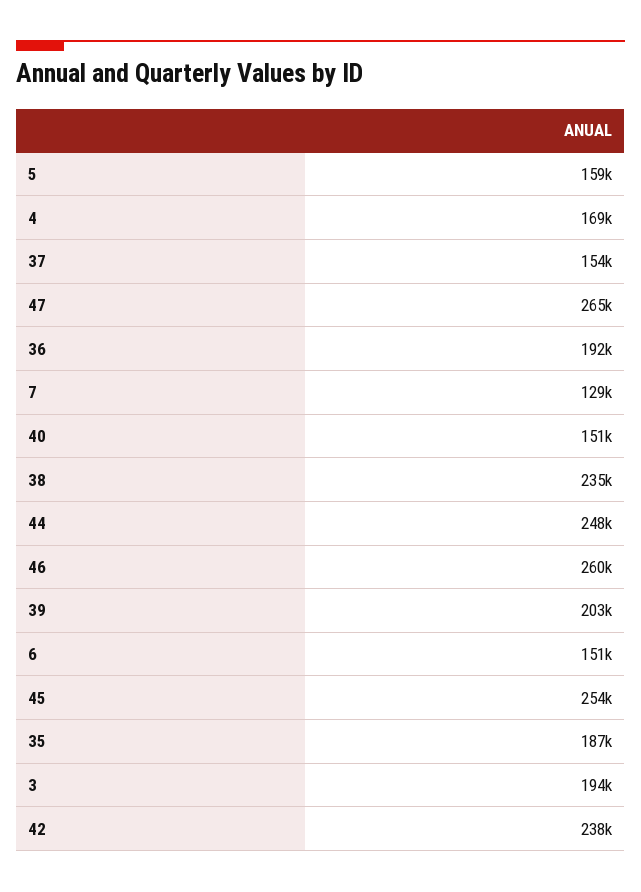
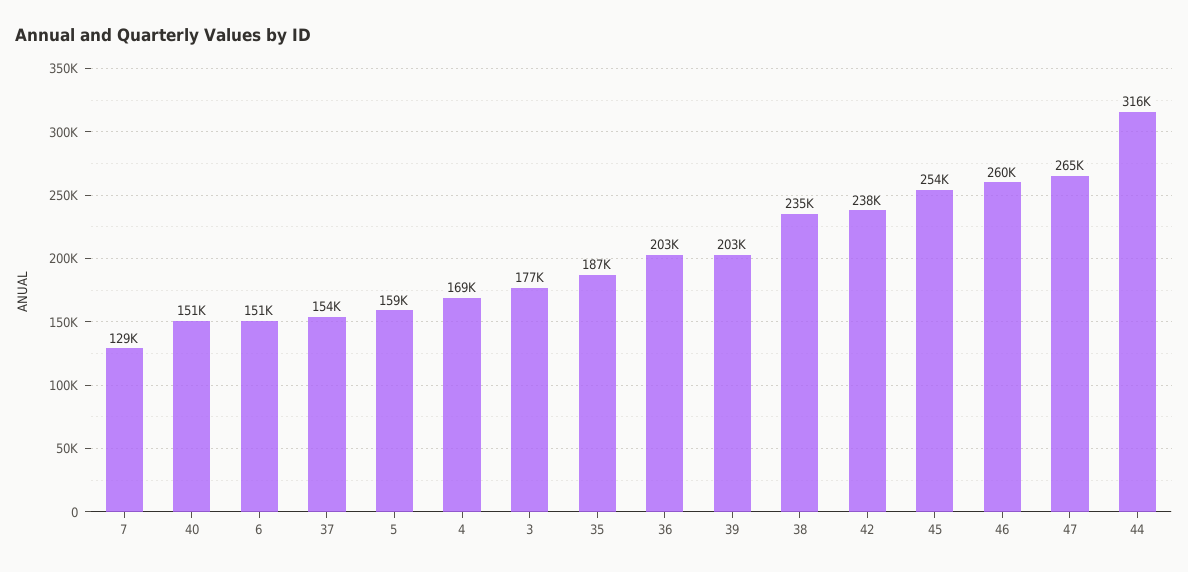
36: 192000 -> 203000
44: 248000 -> 316000
3: 194000 -> 177000

